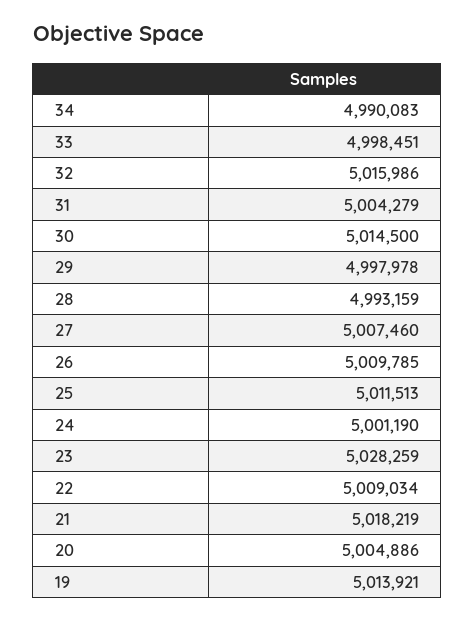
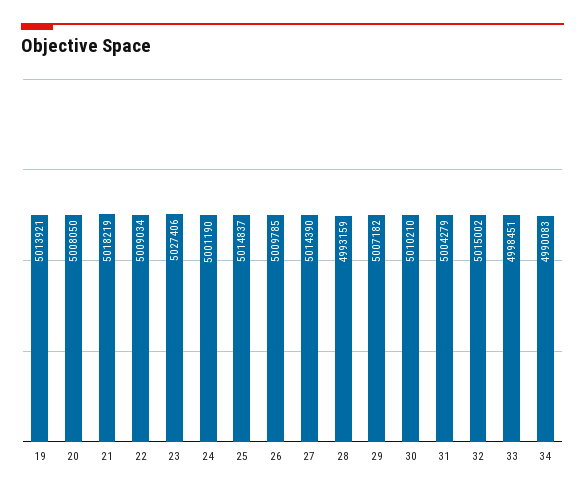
32: 5015986 -> 5015002
30: 5014500 -> 5010210
29: 4997978 -> 5007182
27: 5007460 -> 5014390
25: 5011513 -> 5014837
23: 5028259 -> 5027406
20: 5004886 -> 5008050

